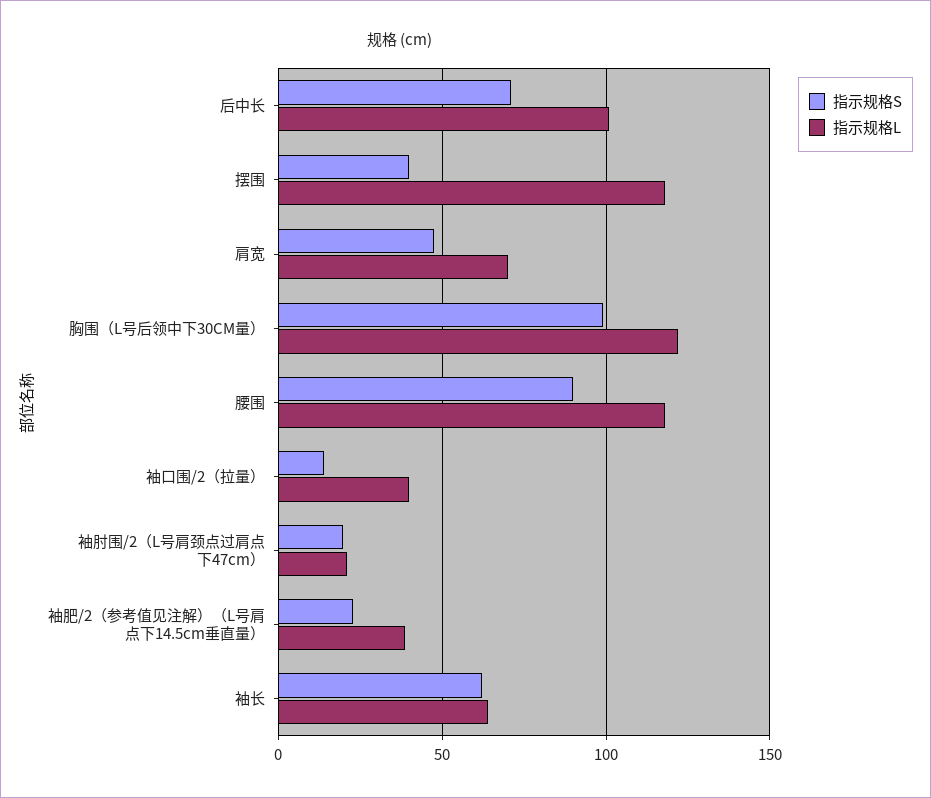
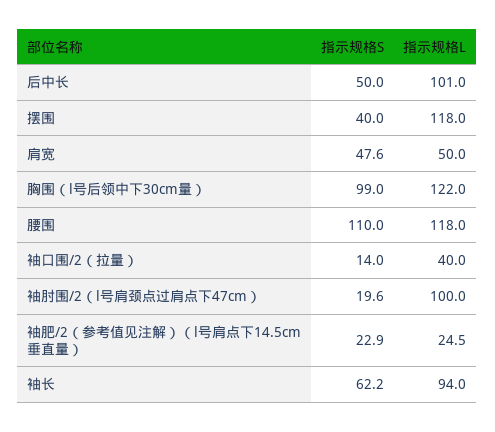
指示规格S, 后中长: 70 -> 50
指示规格L, 肩宽: 70 -> 50
指示规格S, 腰围: 90 -> 110
指示规格L, 袖肘围/2（L号肩颈点过肩点下47cm）: 20 -> 100
指示规格L, 袖肥/2（参考值见注解）（L号肩点下14.5cm垂直量）: 40 -> 24.5
指示规格L, 袖长: 65 -> 94

